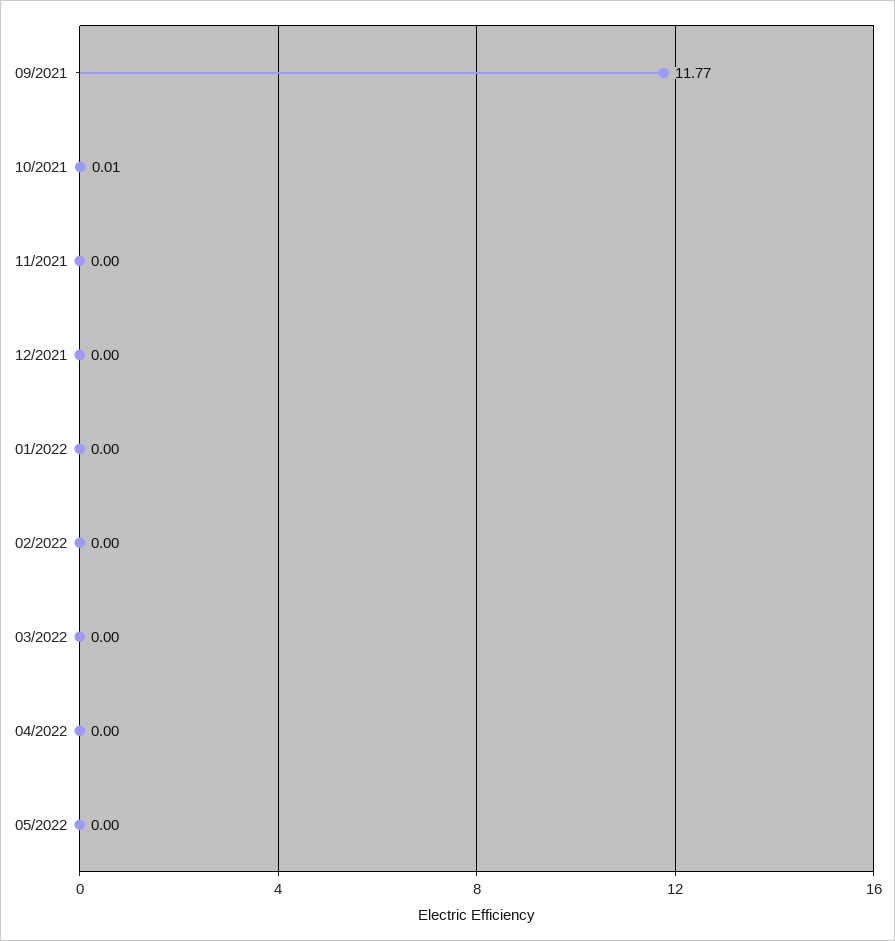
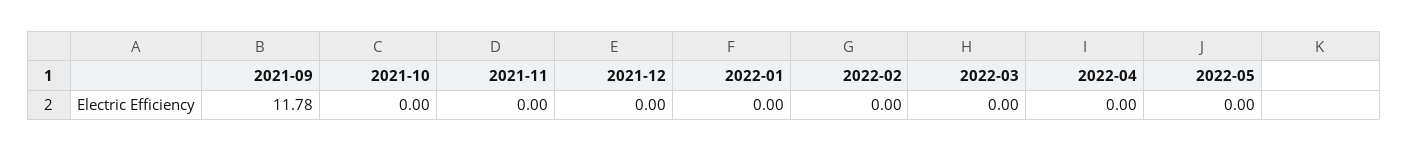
09/2021: 11.77 -> 11.78
10/2021: 0.01 -> 0

